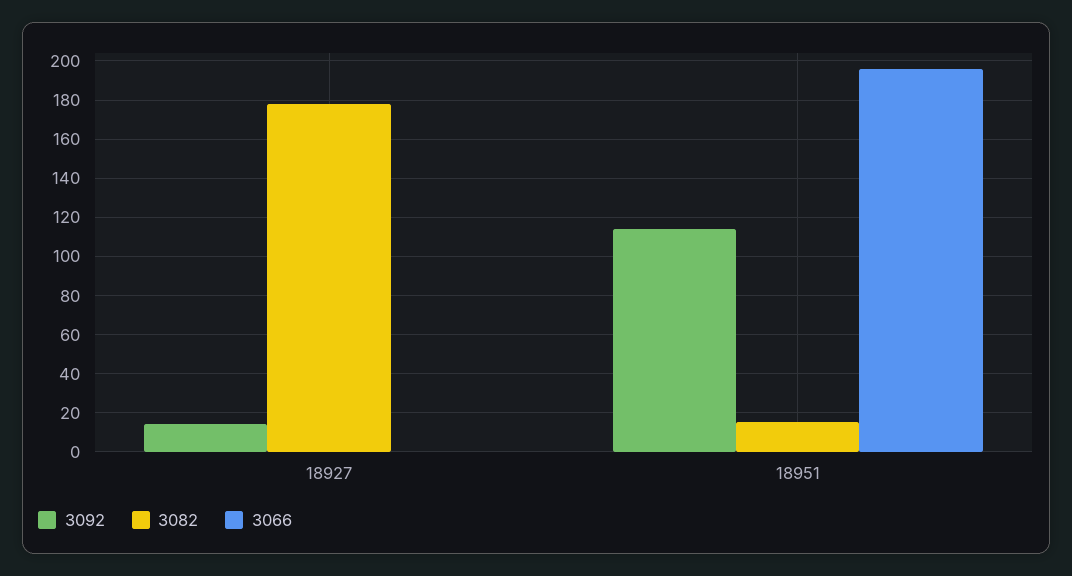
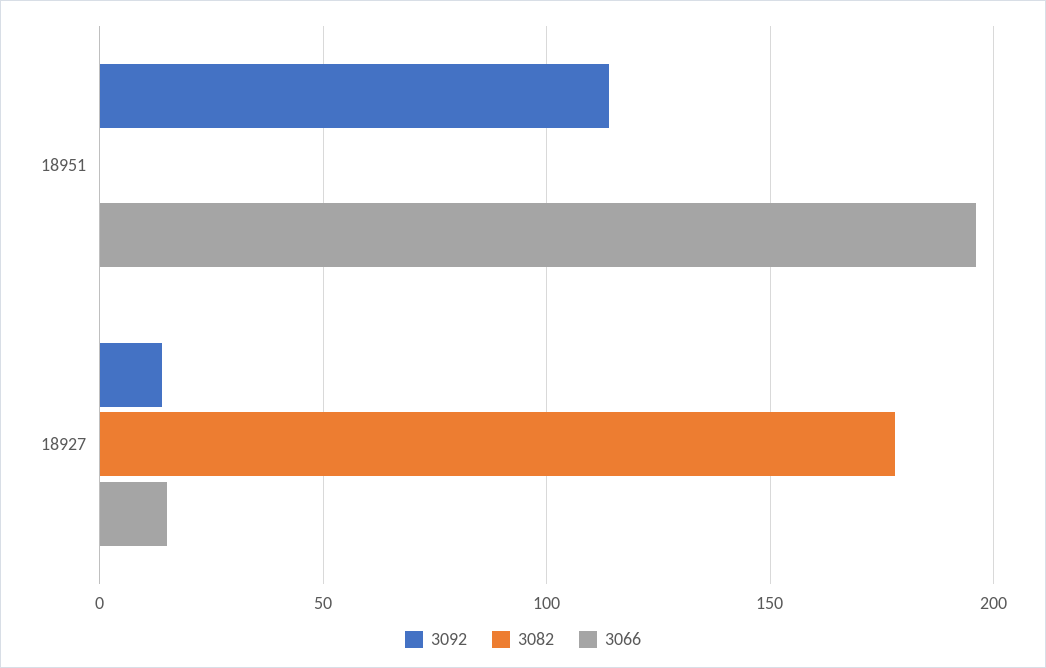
3066, 18927: 0 -> 15
3082, 18951: 15 -> 0

